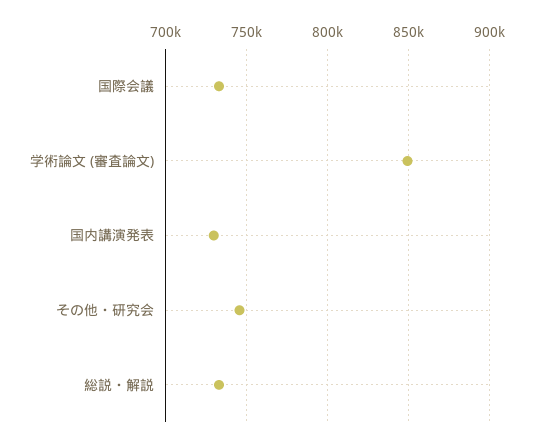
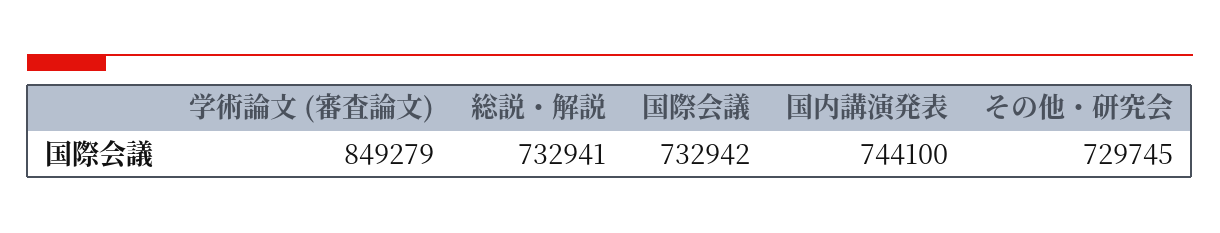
国内講演発表: 730000 -> 744100
その他・研究会: 745000 -> 729745

